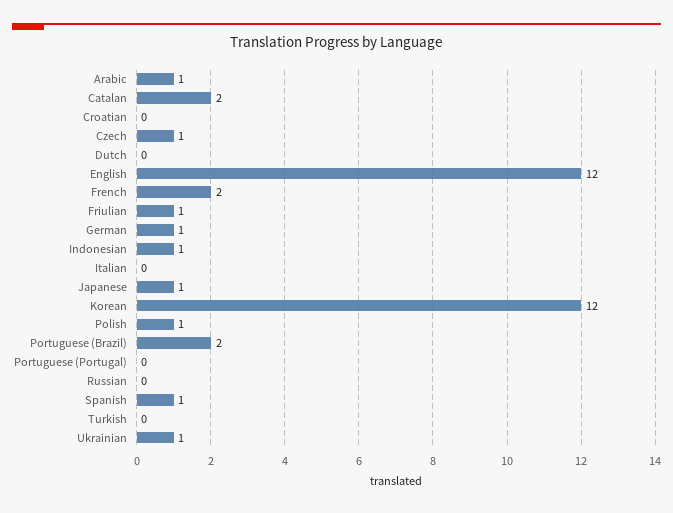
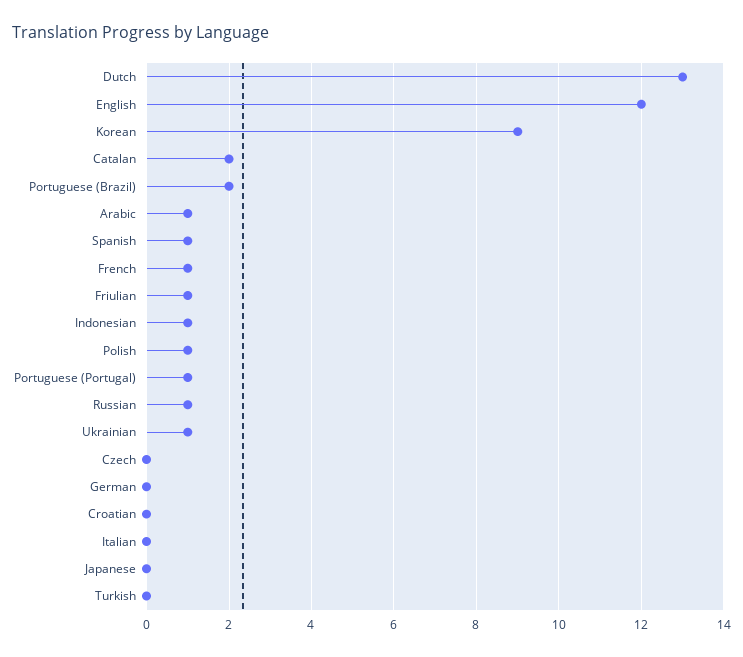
Czech: 1 -> 0
Dutch: 0 -> 13
French: 2 -> 1
German: 1 -> 0
Japanese: 1 -> 0
Korean: 12 -> 9
Portuguese (Portugal): 0 -> 1
Russian: 0 -> 1

